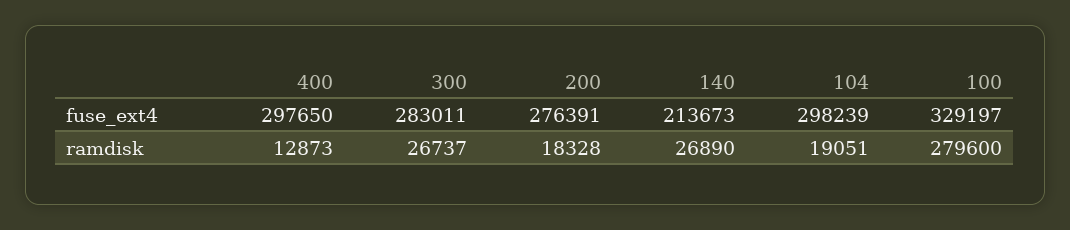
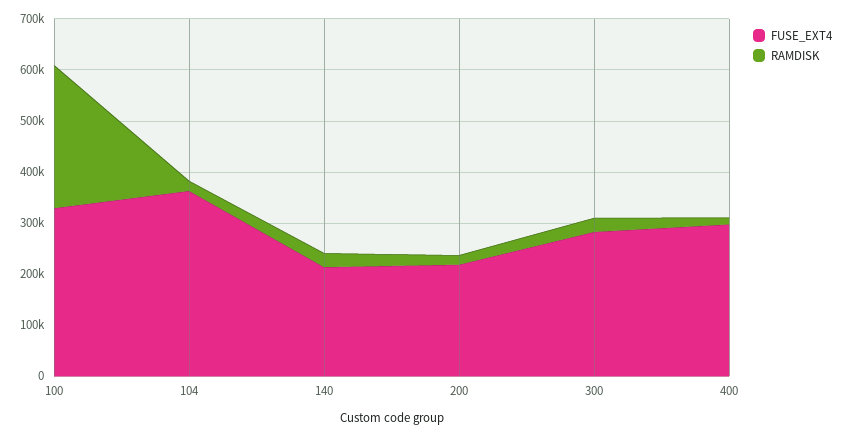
fuse_ext4, 200: 276391 -> 220000
fuse_ext4, 104: 298239 -> 360000

